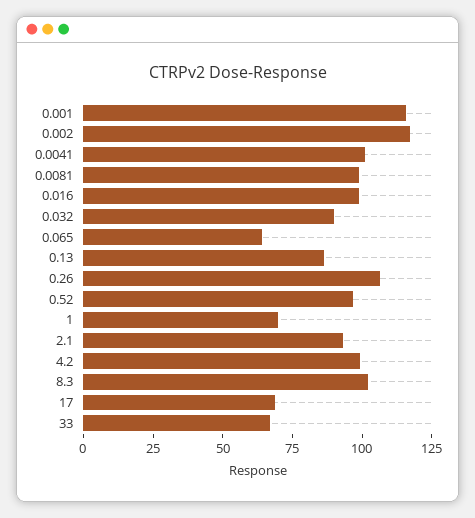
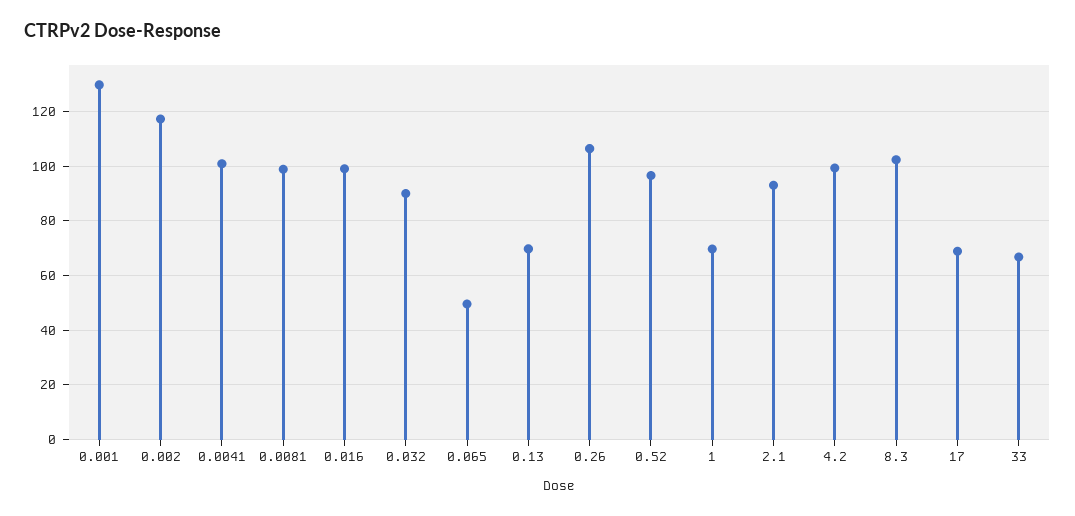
0.001: 115 -> 130
0.065: 65 -> 50
0.13: 85 -> 70

